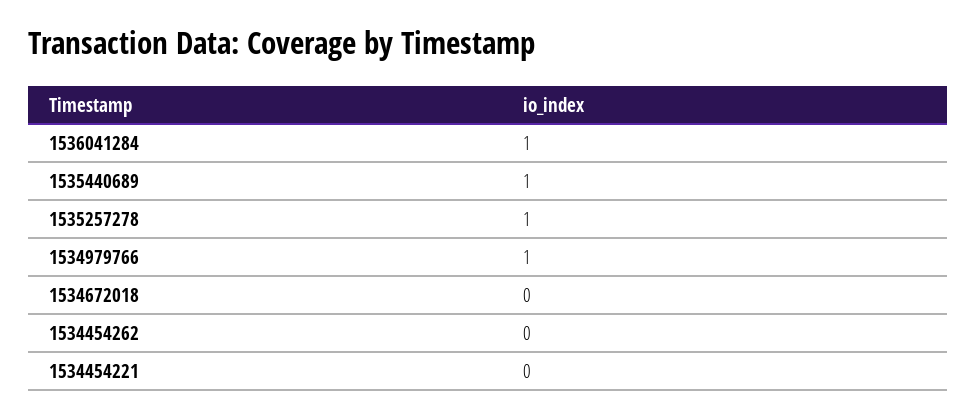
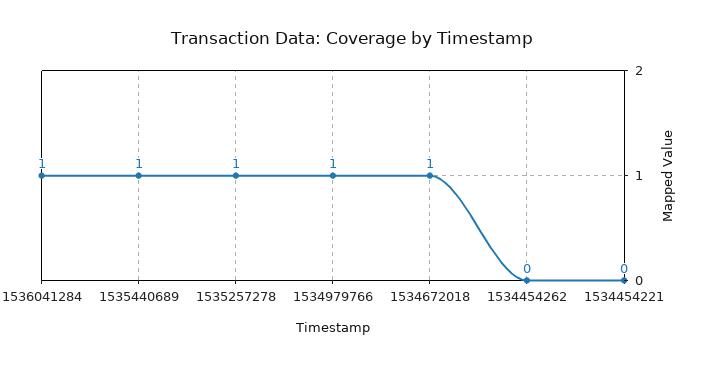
1534672018: 0 -> 1

